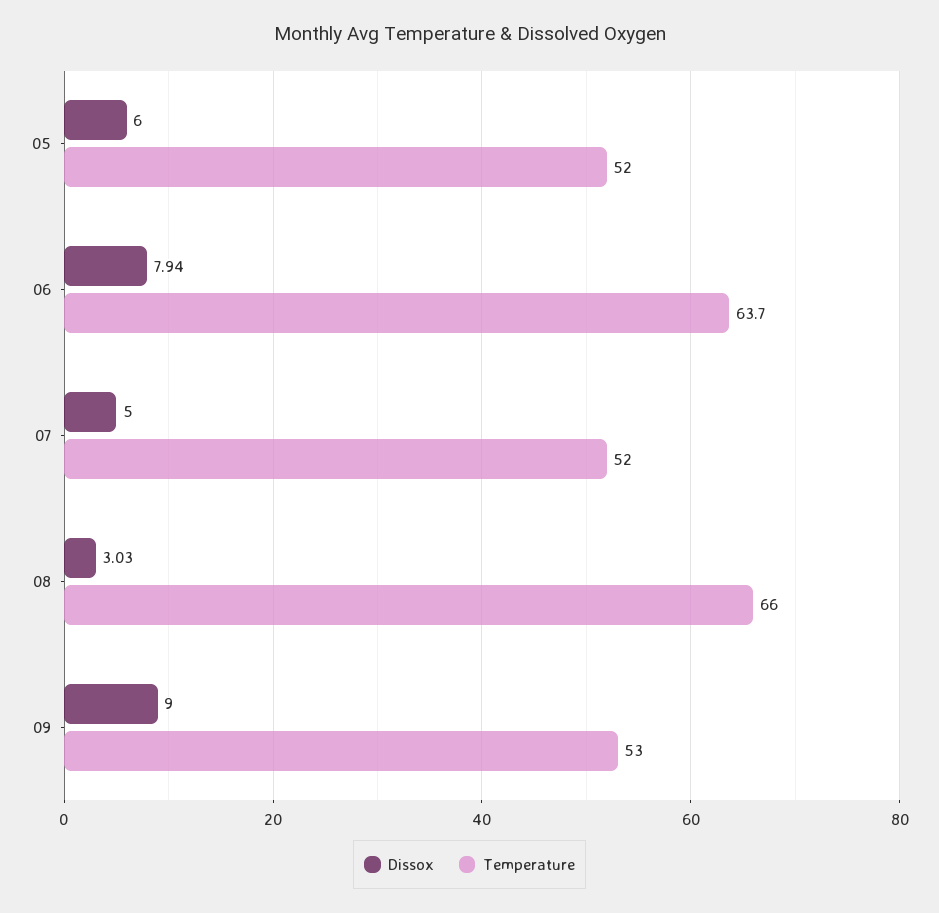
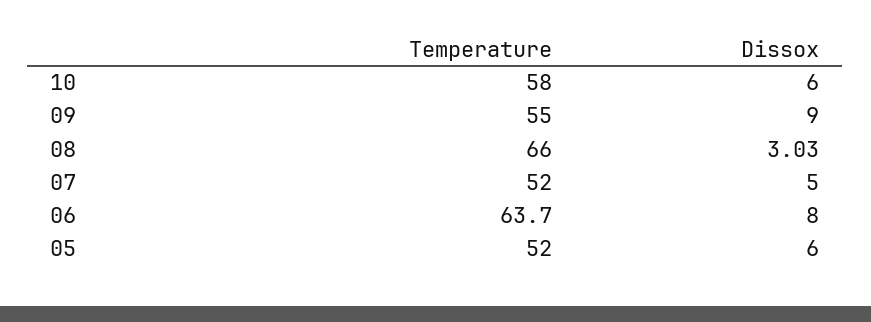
Dissox, 06: 7.94 -> 8
Temperature, 09: 53 -> 55
Temperature, 10: none -> 58
Dissox, 10: none -> 6

